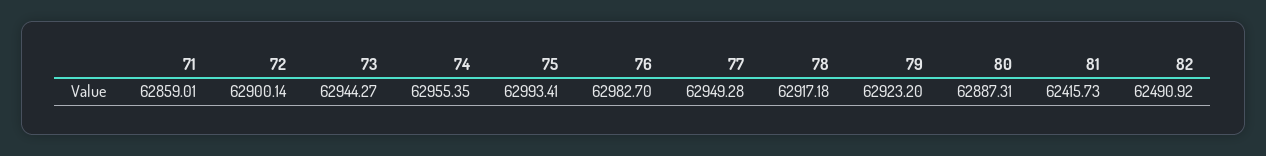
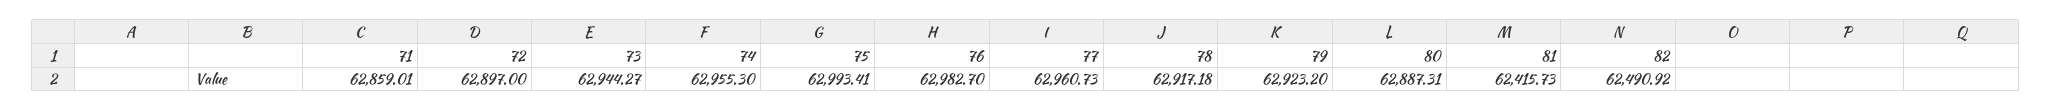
72: 62900.14 -> 62897
74: 62955.35 -> 62955.3
77: 62949.28 -> 62960.73

